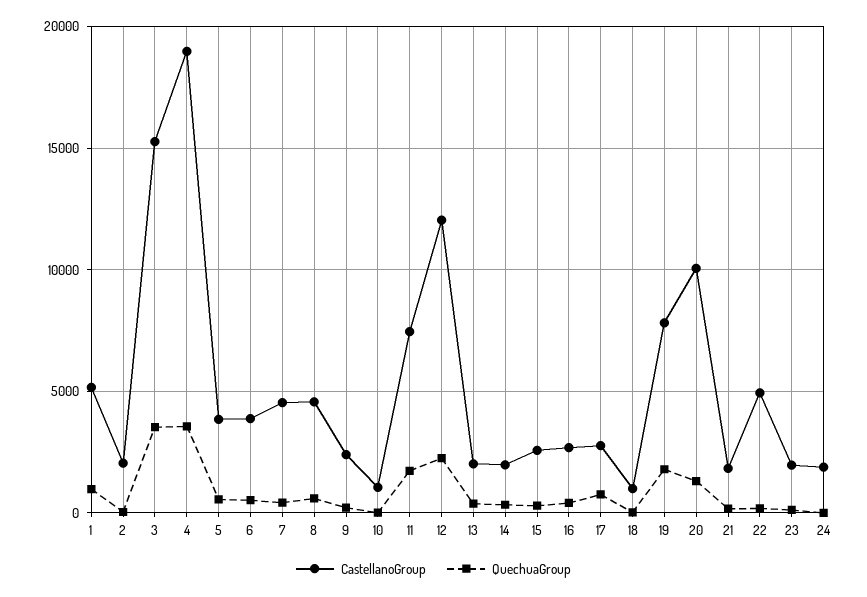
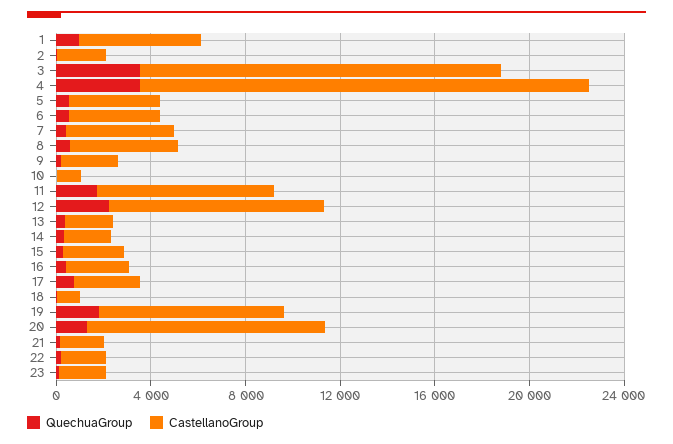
CastellanoGroup, 12: 12000 -> 9000
CastellanoGroup, 22: 5000 -> 2000
CastellanoGroup, 24: 2000 -> none
QuechuaGroup, 24: 0 -> none

